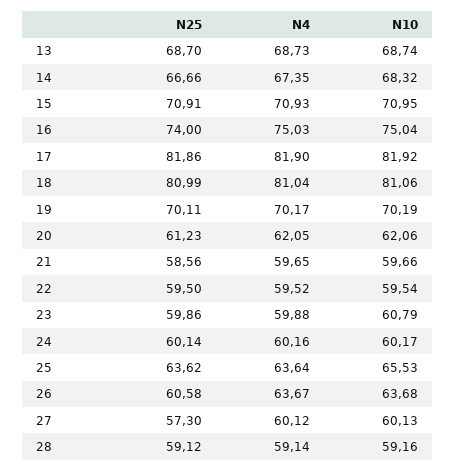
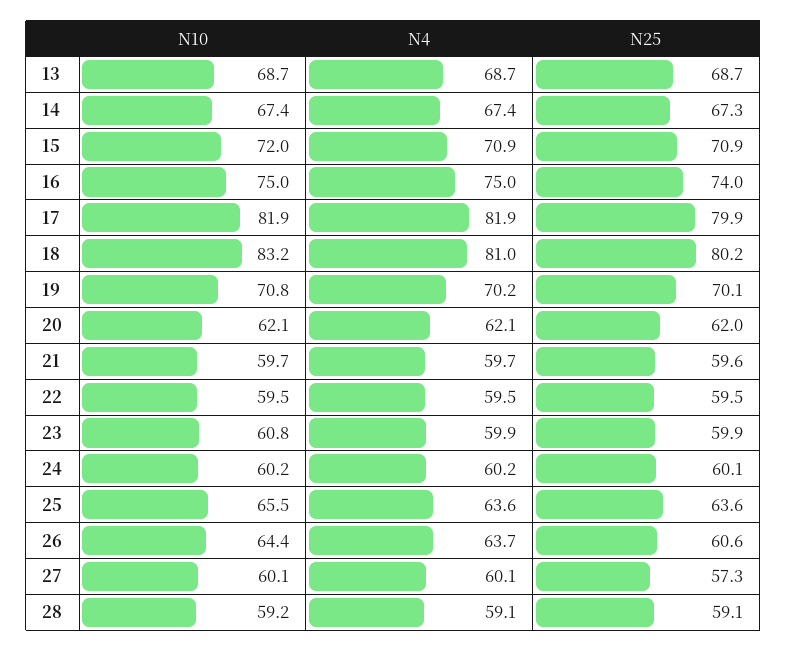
N25, 14: 66.66 -> 67.3
N10, 14: 68.32 -> 67.4
N10, 15: 70.95 -> 72
N25, 17: 81.86 -> 79.9
N25, 18: 80.99 -> 80.2
N10, 18: 81.06 -> 83.2
N10, 19: 70.19 -> 70.8
N25, 20: 61.23 -> 62
N25, 21: 58.56 -> 59.6
N10, 26: 63.68 -> 64.4

